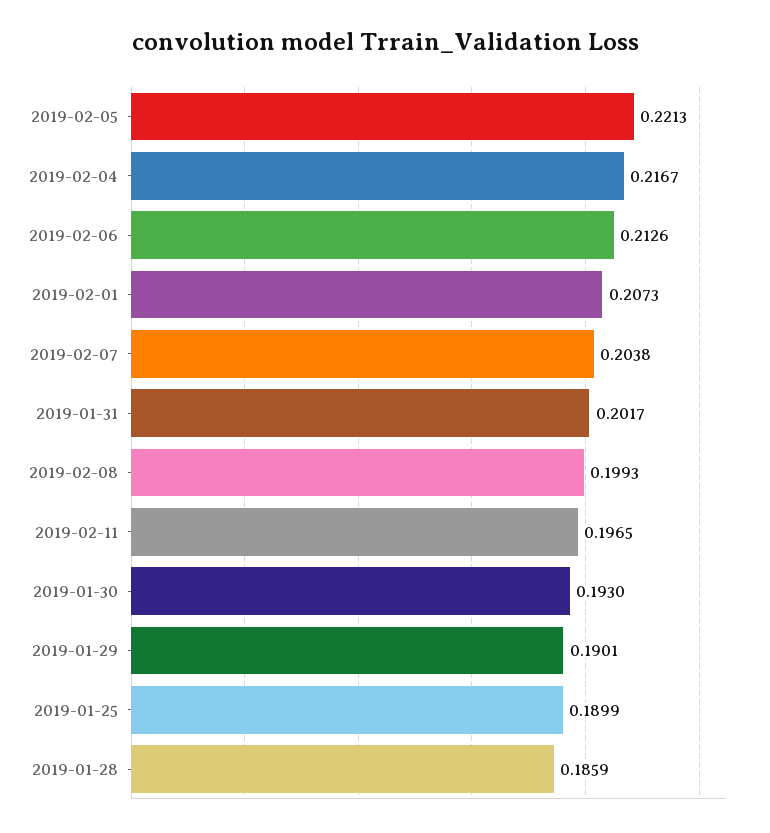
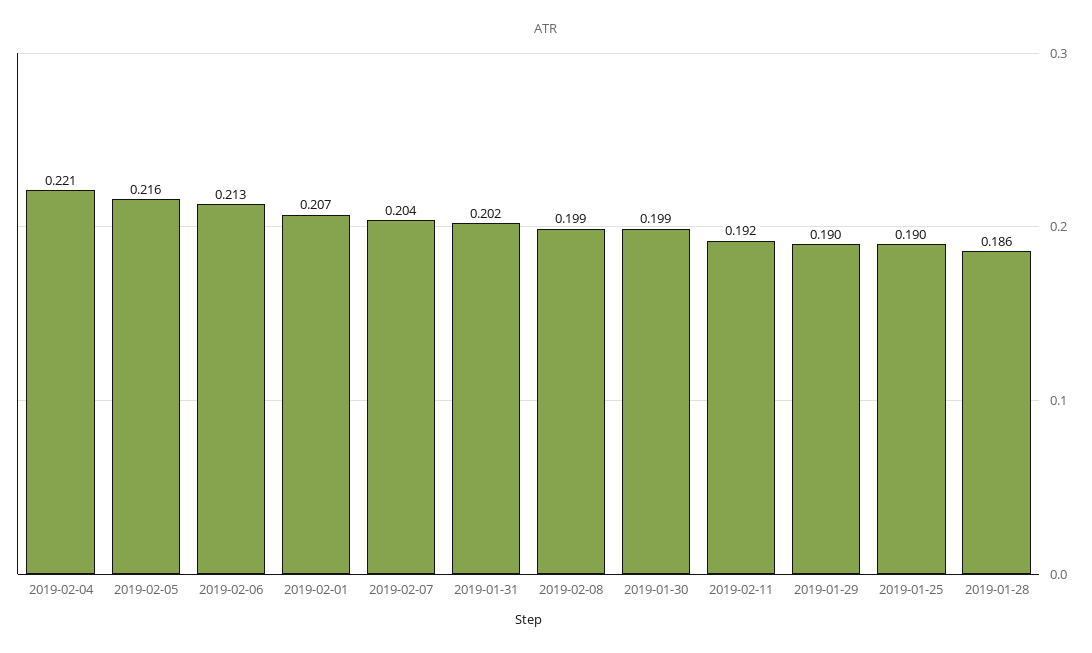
2019-02-05: 0.2213 -> 0.216
2019-02-04: 0.2167 -> 0.221
2019-02-11: 0.1965 -> 0.192
2019-01-30: 0.193 -> 0.199

